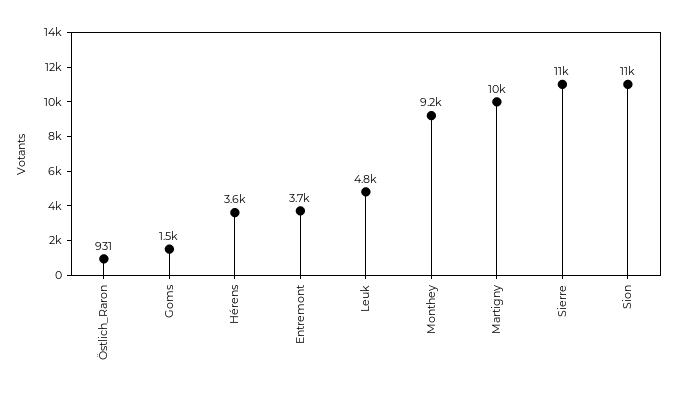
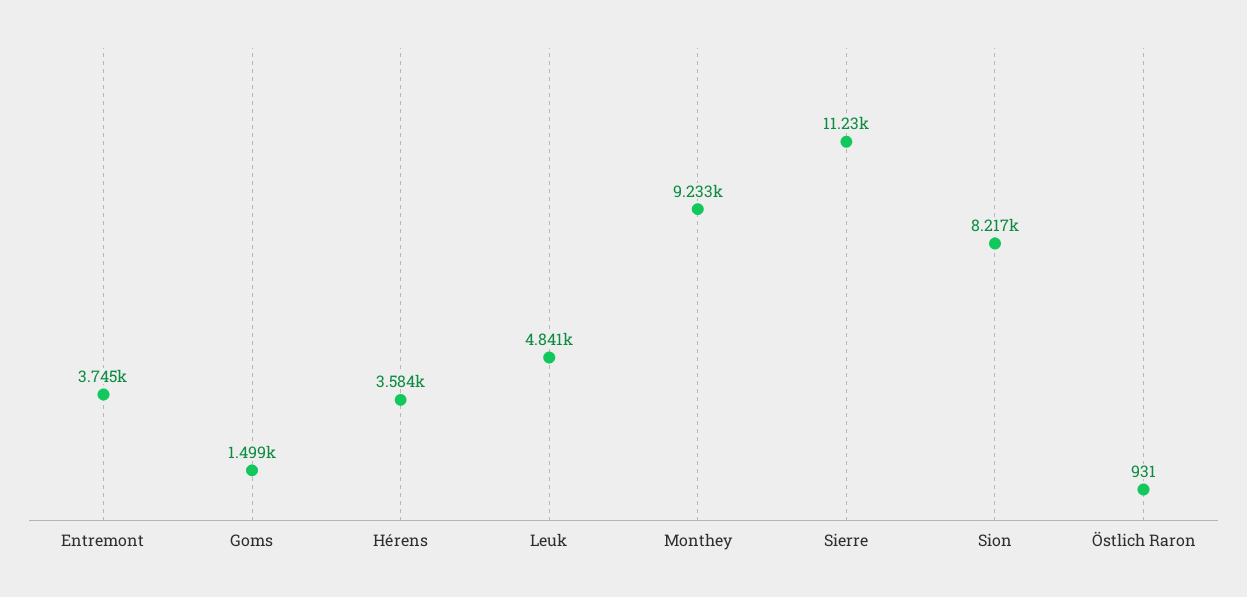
Martigny: 10000 -> none
Sion: 11000 -> 8217

